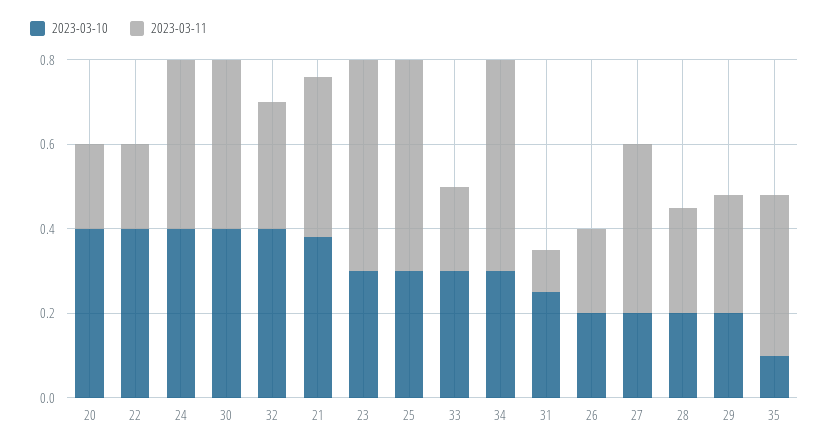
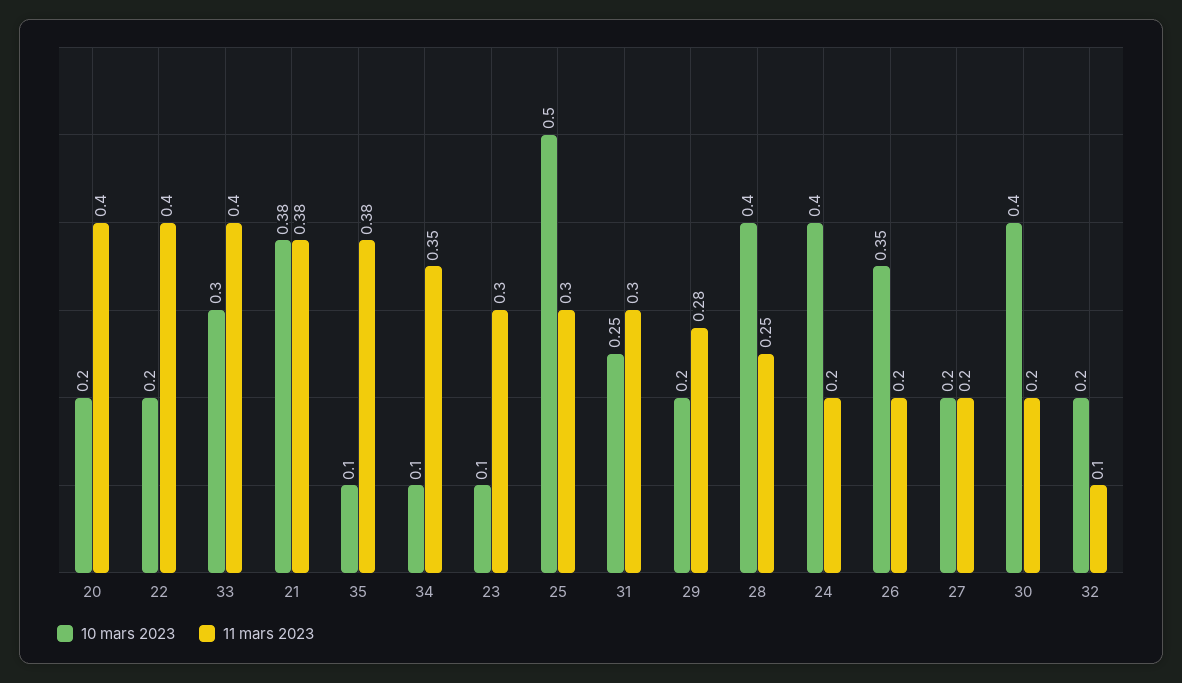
2023-03-10, 20: 0.4 -> 0.2
2023-03-11, 20: 0.2 -> 0.4
2023-03-10, 22: 0.4 -> 0.2
2023-03-11, 22: 0.2 -> 0.4
2023-03-11, 24: 0.4 -> 0.2
2023-03-11, 30: 0.4 -> 0.2
2023-03-10, 32: 0.4 -> 0.2
2023-03-11, 32: 0.3 -> 0.1
2023-03-10, 23: 0.3 -> 0.1
2023-03-11, 23: 0.5 -> 0.3
2023-03-10, 25: 0.3 -> 0.5
2023-03-11, 25: 0.5 -> 0.3
2023-03-11, 33: 0.2 -> 0.4
2023-03-10, 34: 0.3 -> 0.1
2023-03-11, 34: 0.5 -> 0.35
2023-03-11, 31: 0.1 -> 0.3
2023-03-10, 26: 0.2 -> 0.35
2023-03-11, 27: 0.4 -> 0.2
2023-03-10, 28: 0.2 -> 0.4

